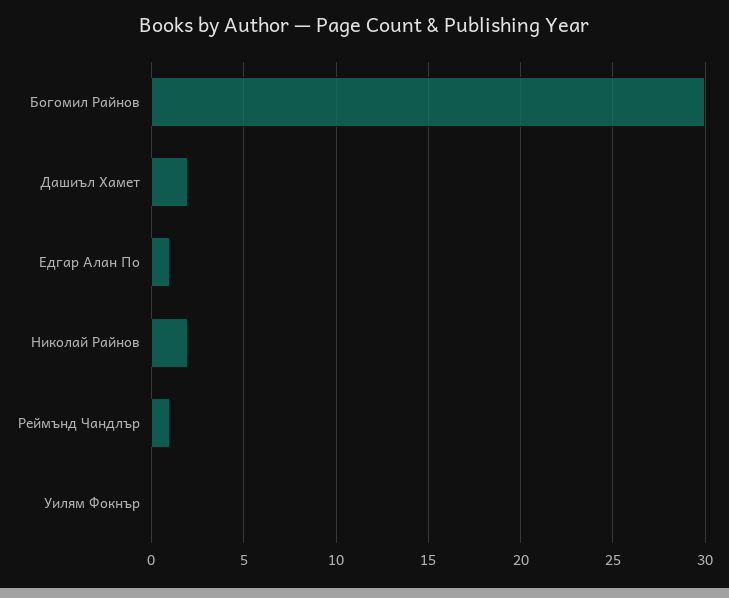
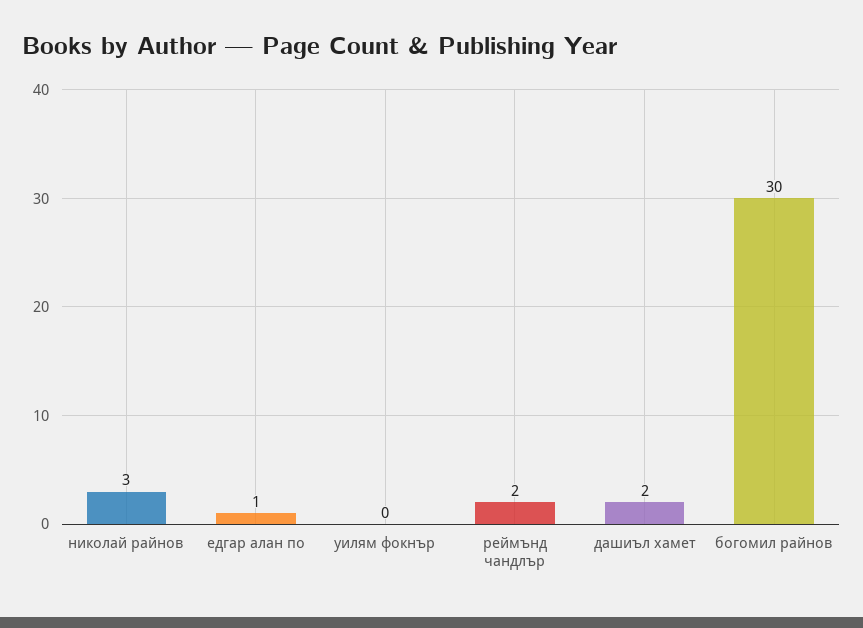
Николай Райнов: 2 -> 3
Реймънд Чандлър: 1 -> 2

